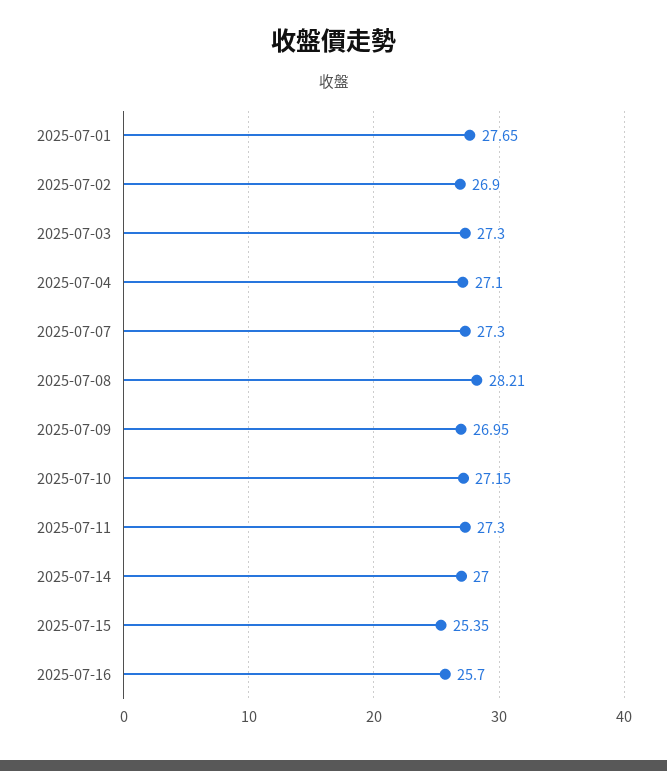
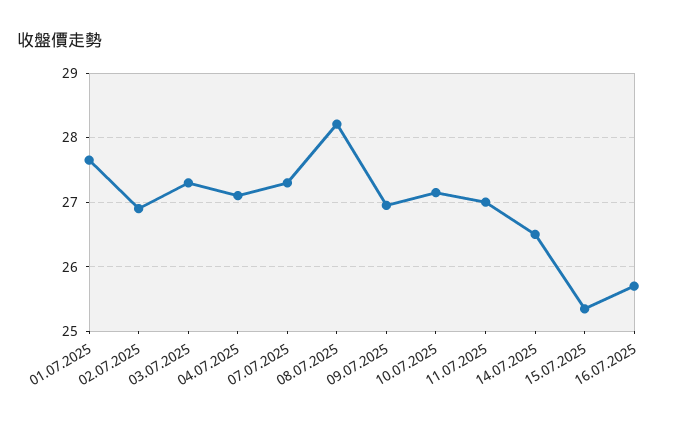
2025-07-11: 27.3 -> 27
2025-07-14: 27 -> 26.5

